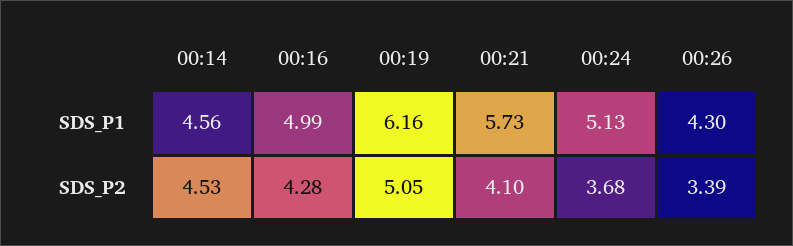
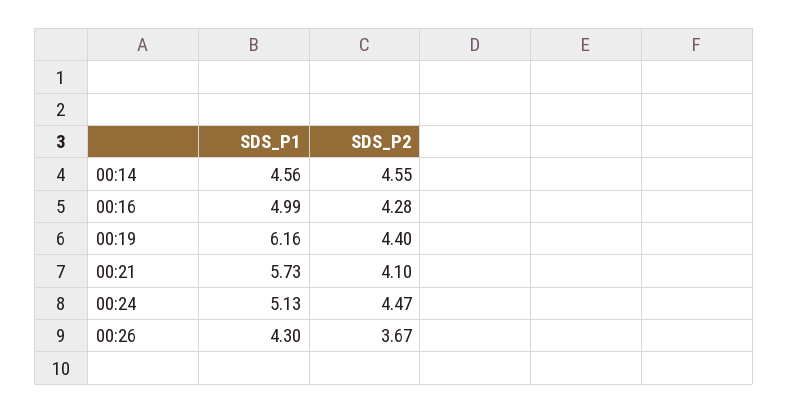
00:14, SDS_P2: 4.53 -> 4.55
00:19, SDS_P2: 5.05 -> 4.4
00:24, SDS_P2: 3.68 -> 4.47
00:26, SDS_P2: 3.39 -> 3.67

